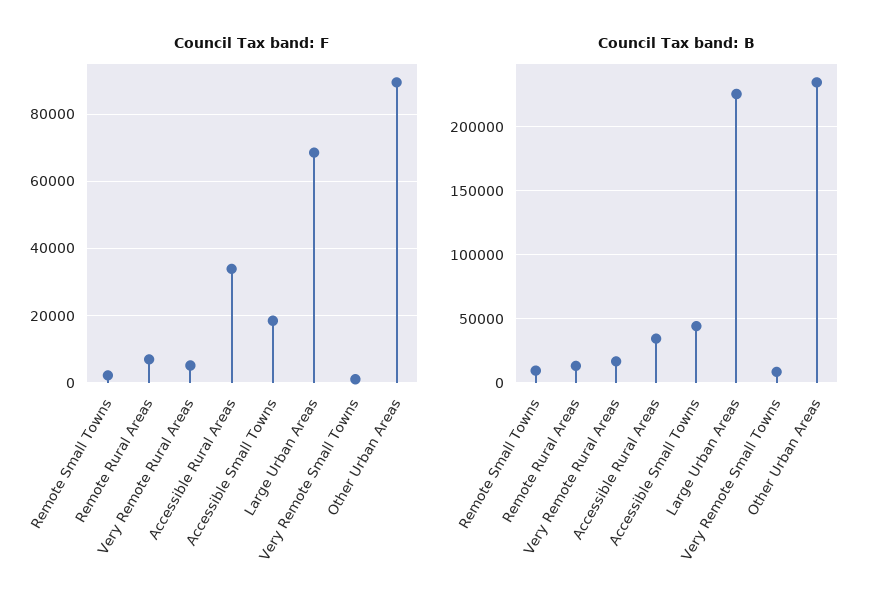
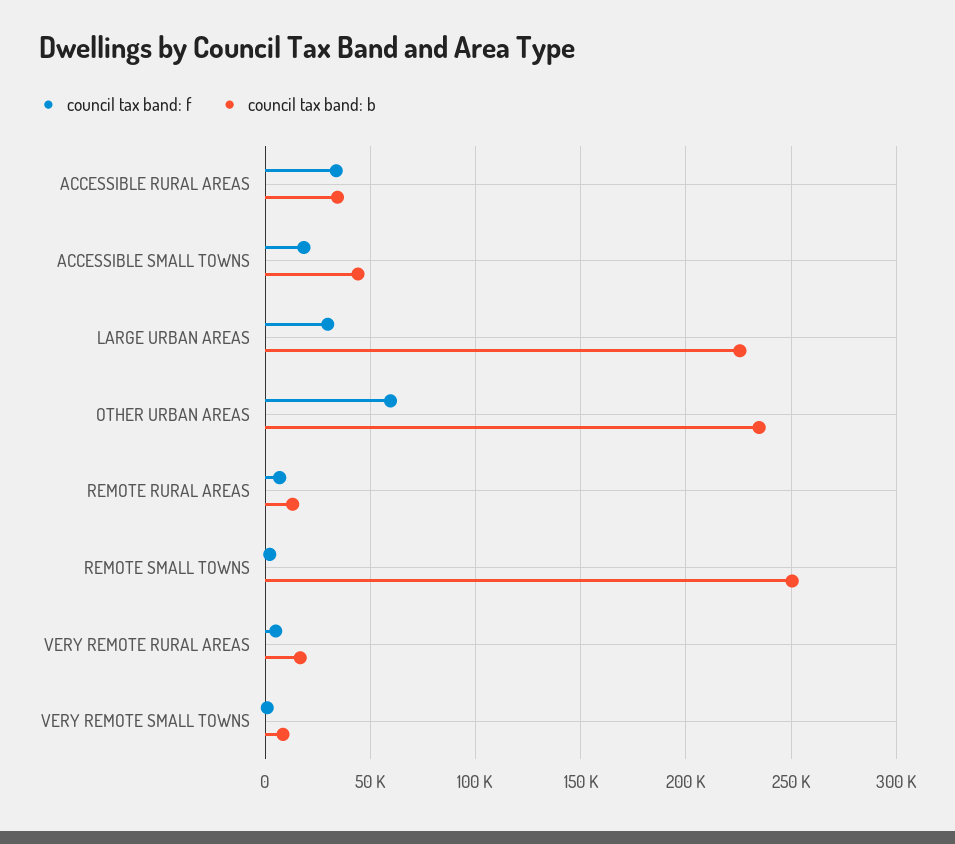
Council Tax band: F, Large Urban Areas: 68000 -> 30000
Council Tax band: F, Other Urban Areas: 90000 -> 60000
Council Tax band: B, Remote Small Towns: 10000 -> 250000

